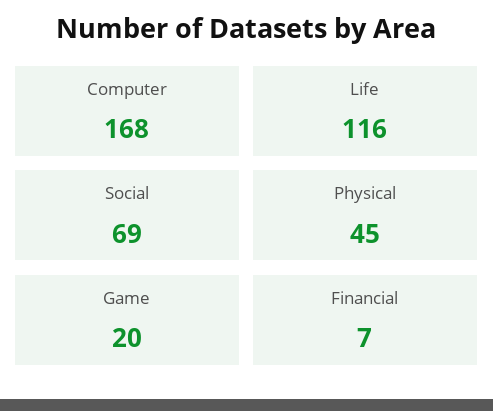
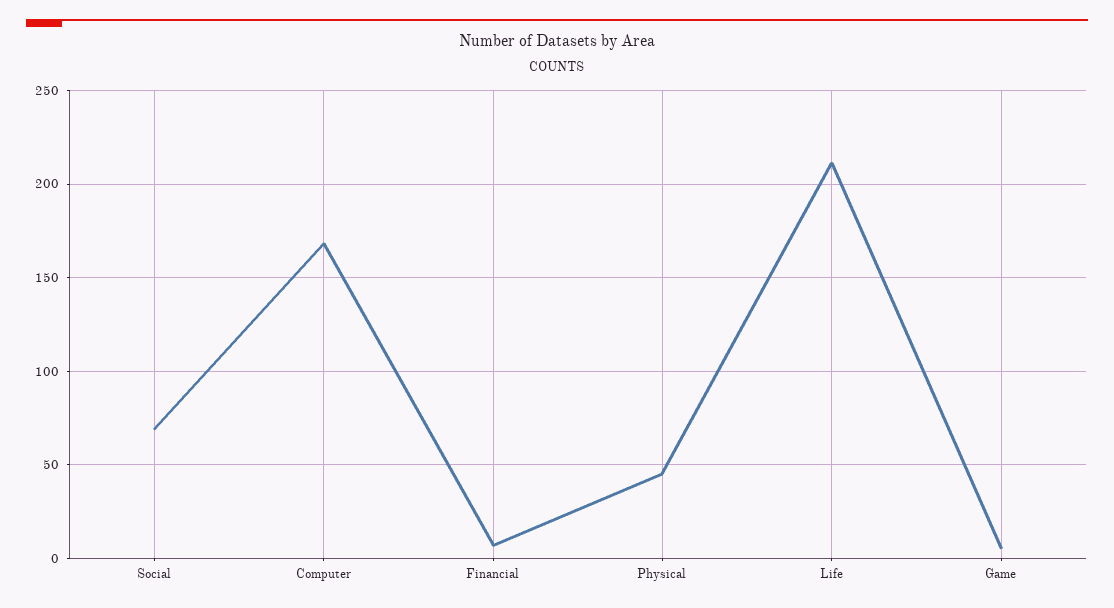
Life: 116 -> 210
Game: 20 -> 5

